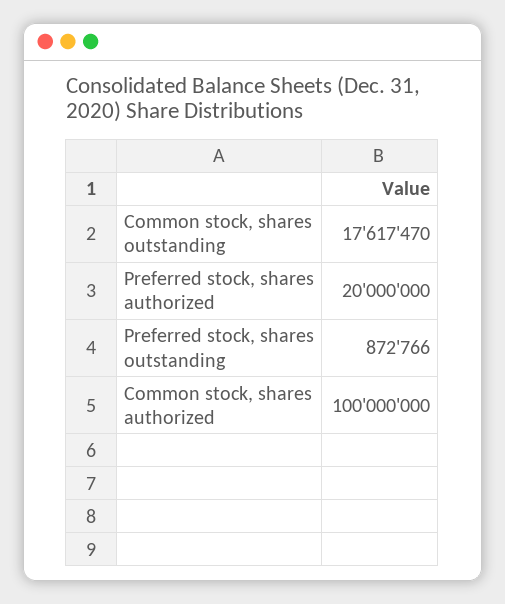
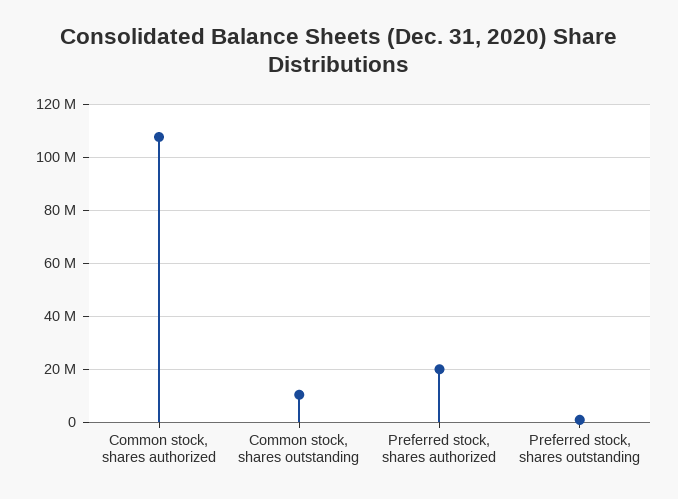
Common stock, shares outstanding: 17617470 -> 10000000
Common stock, shares authorized: 100000000 -> 107500000

